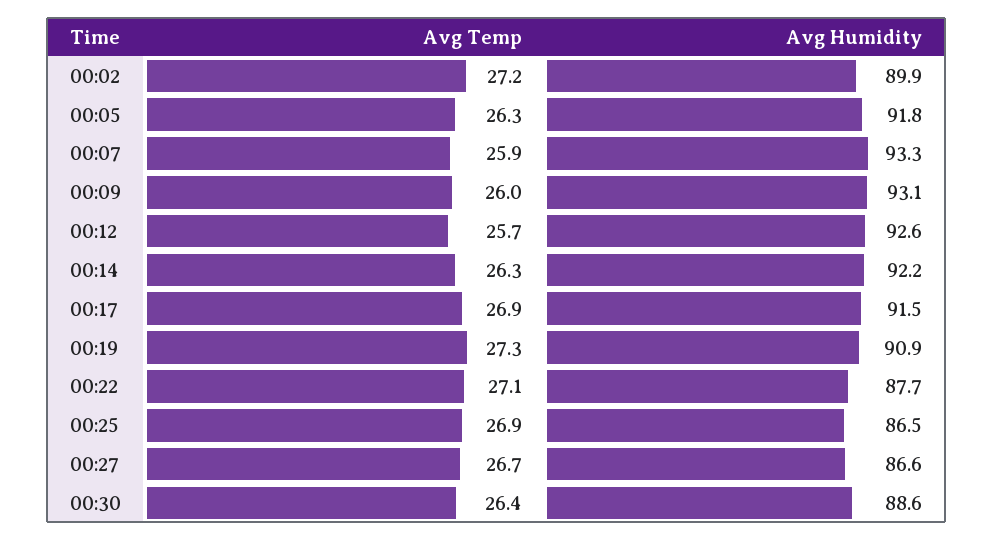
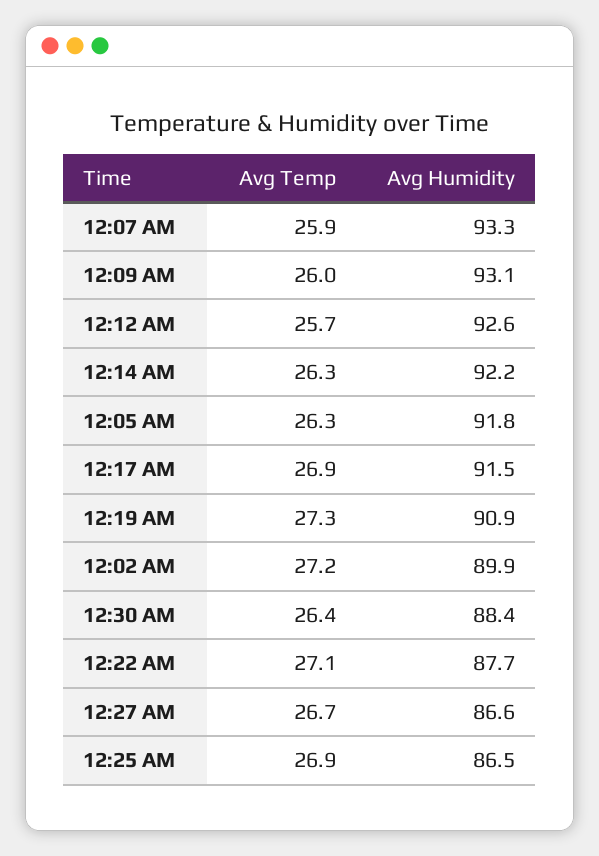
Avg Humidity, 00:30: 88.6 -> 88.4

